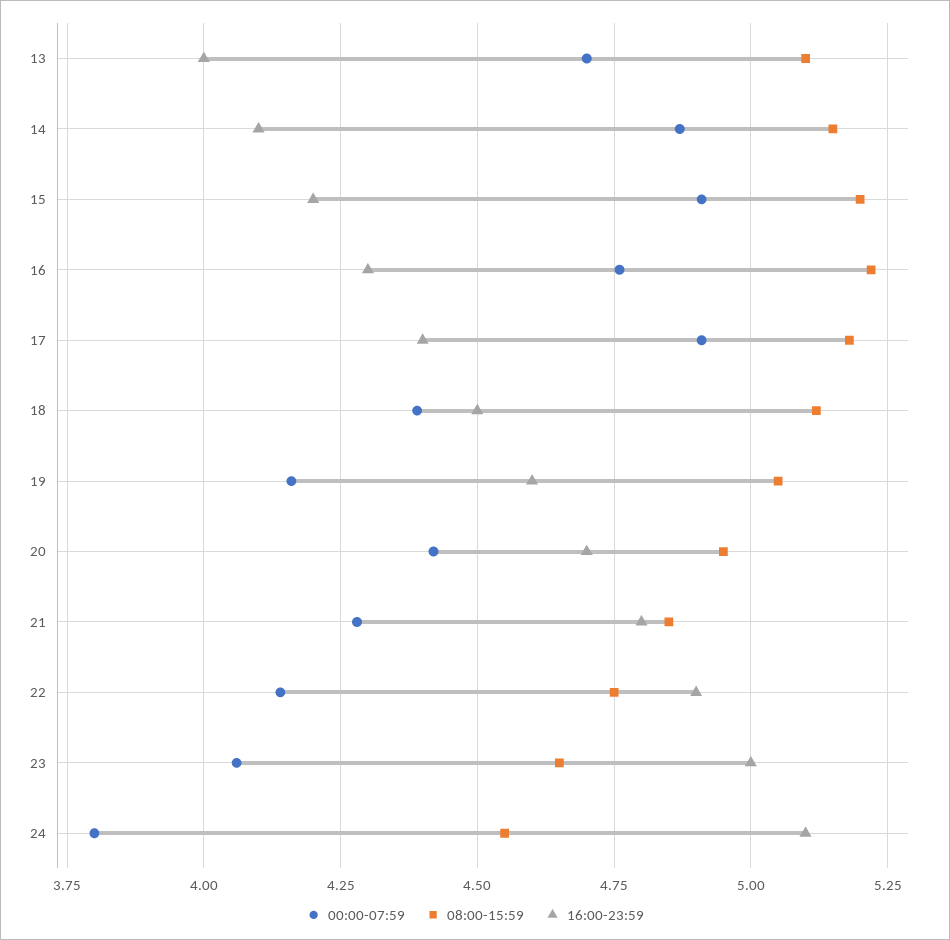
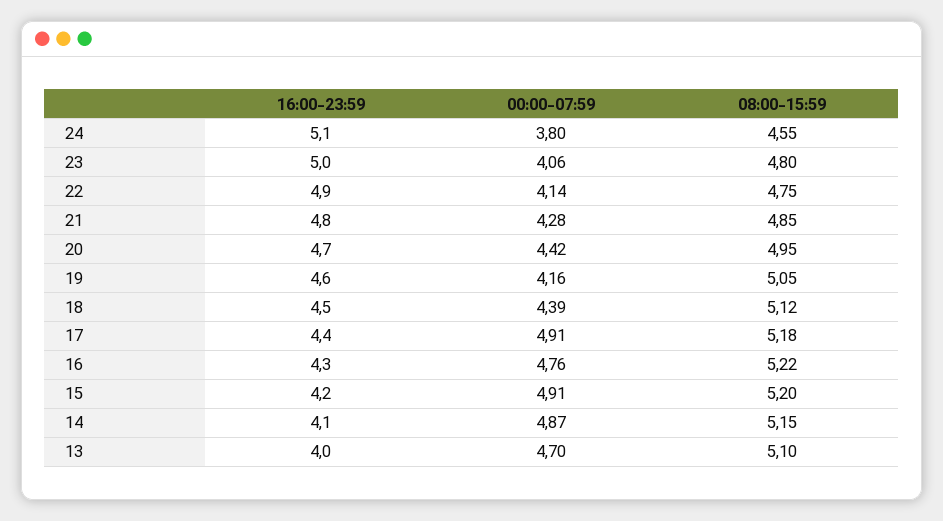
08:00-15:59, 23: 4.65 -> 4.8

